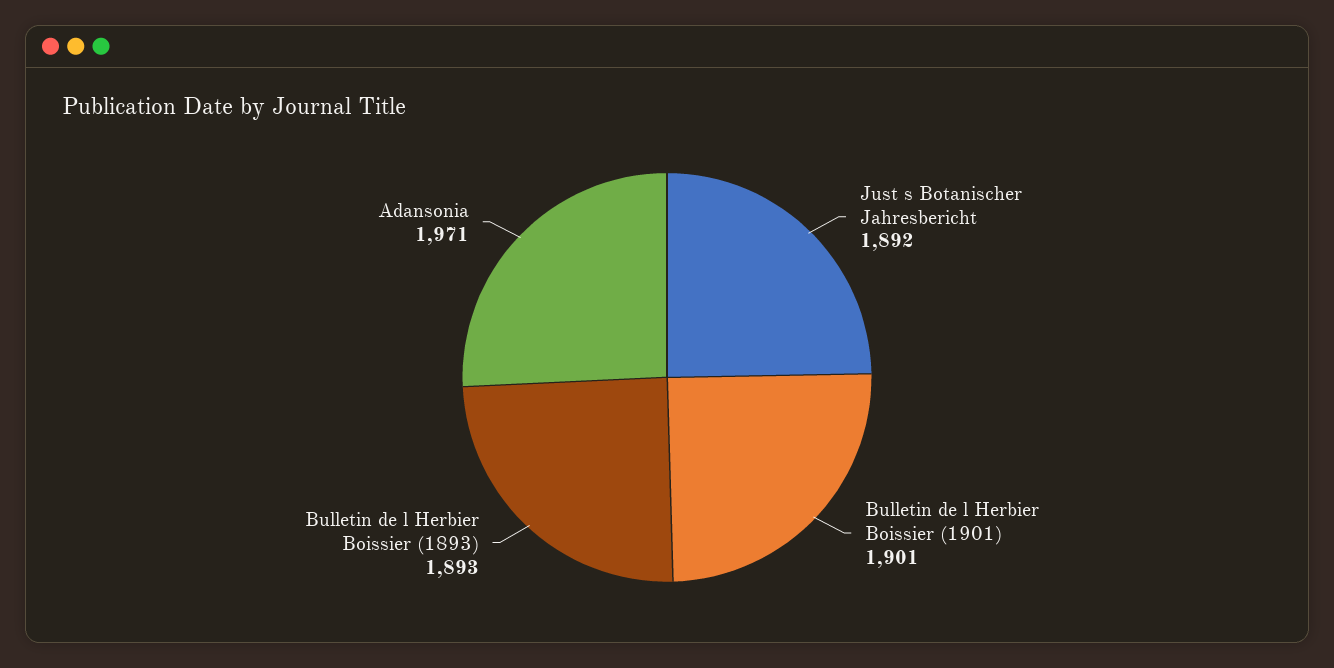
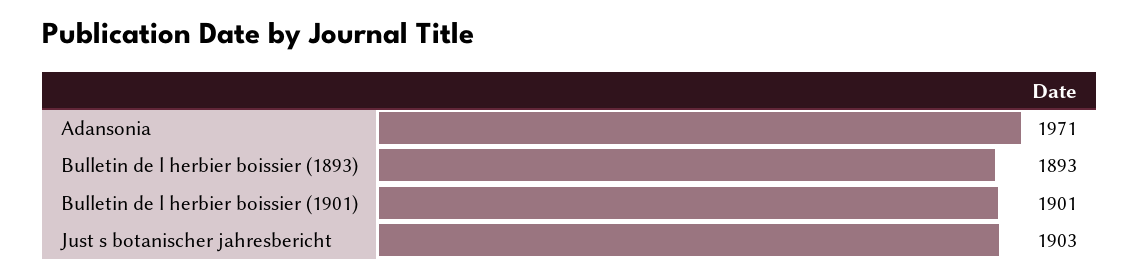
Just s Botanischer Jahresbericht: 1892 -> 1903

